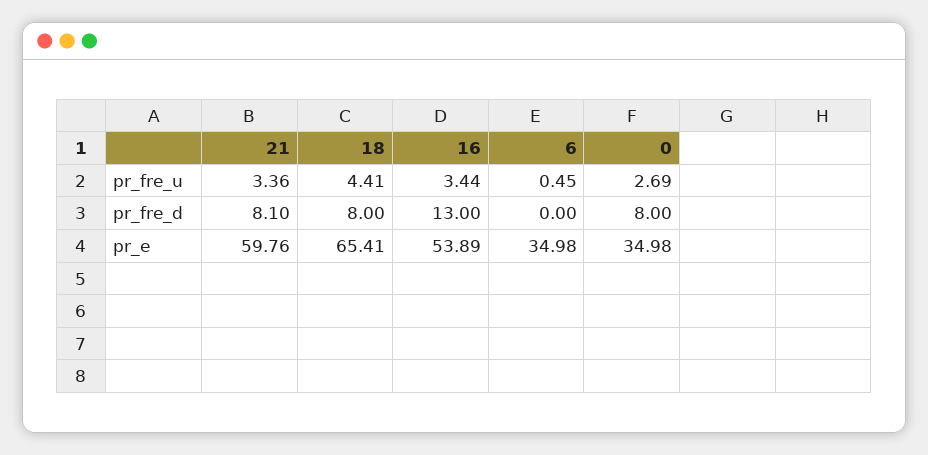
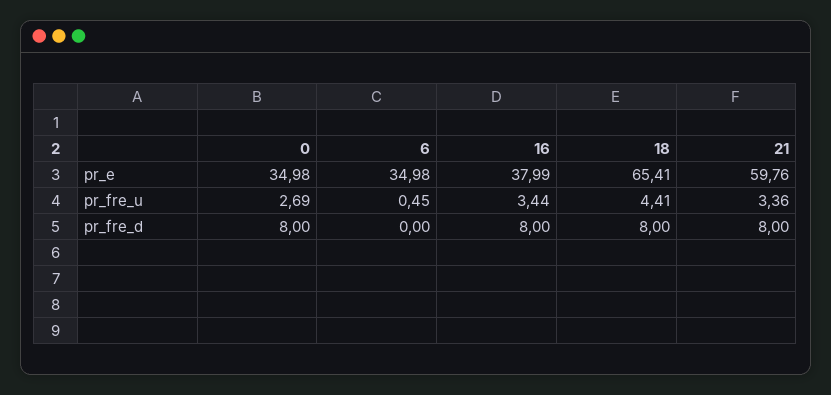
21, pr_fre_d: 8.1 -> 8
16, pr_fre_d: 13 -> 8
16, pr_e: 53.89 -> 37.99

